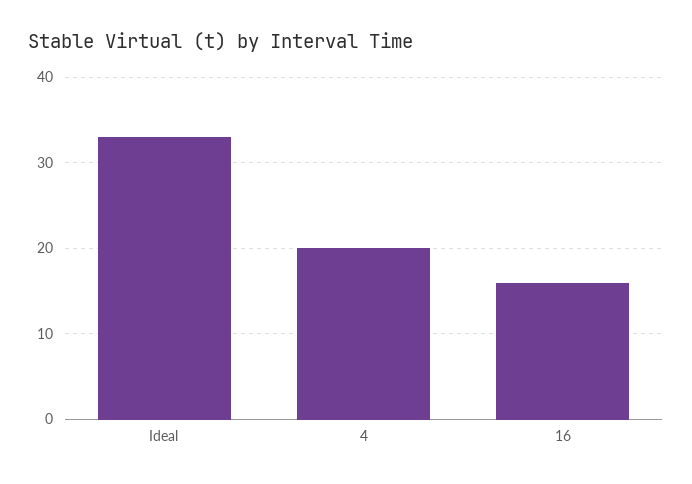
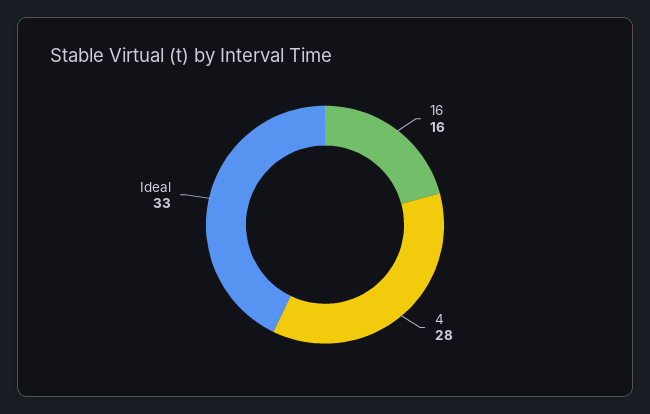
4: 20 -> 28

